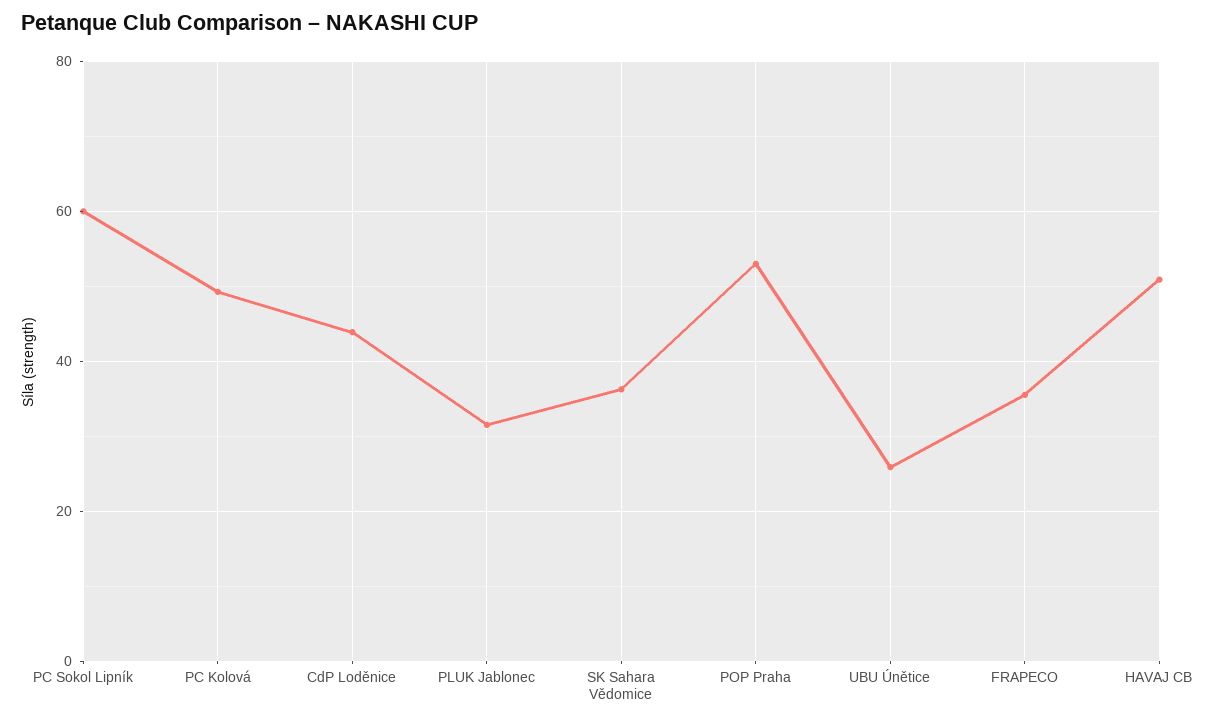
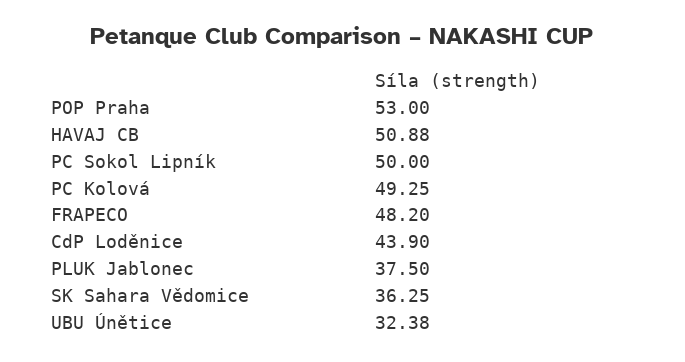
PC Sokol Lipník: 60 -> 50
PLUK Jablonec: 32 -> 37.5
UBU Únětice: 26 -> 32.38
FRAPECO: 36 -> 48.2

